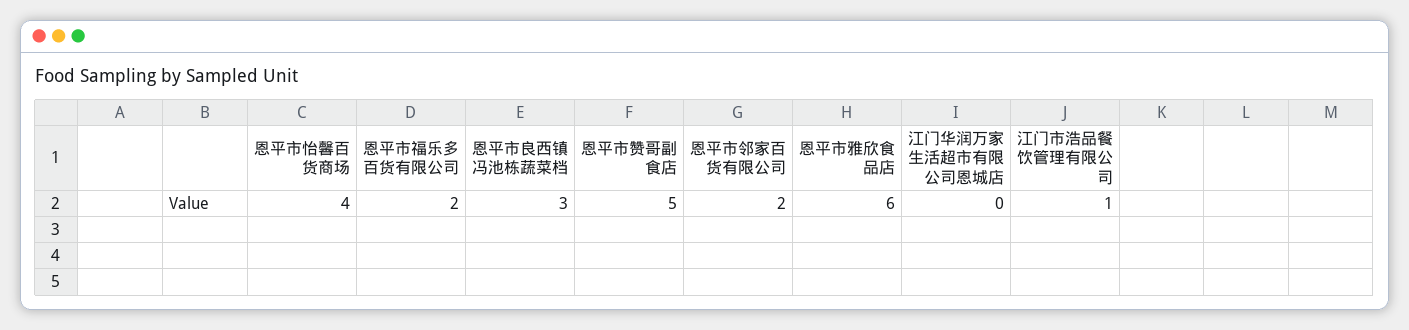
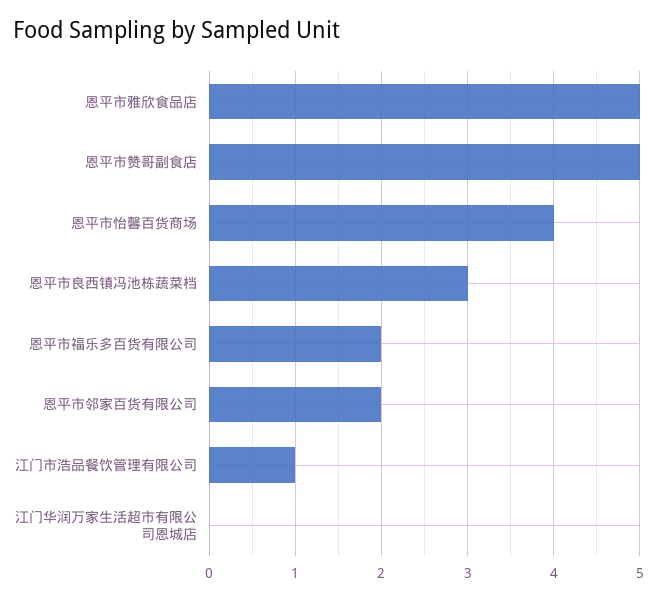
恩平市雅欣食品店: 6 -> 5

